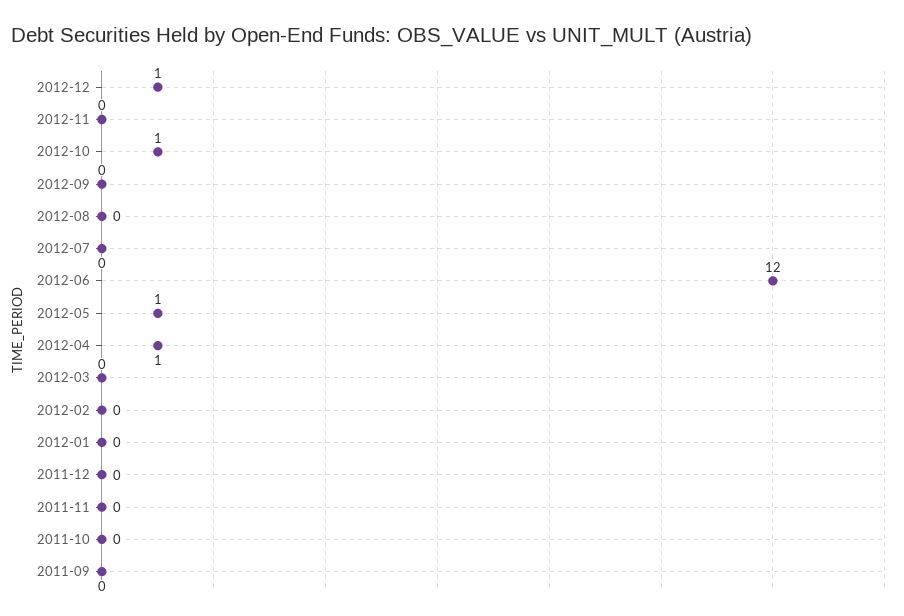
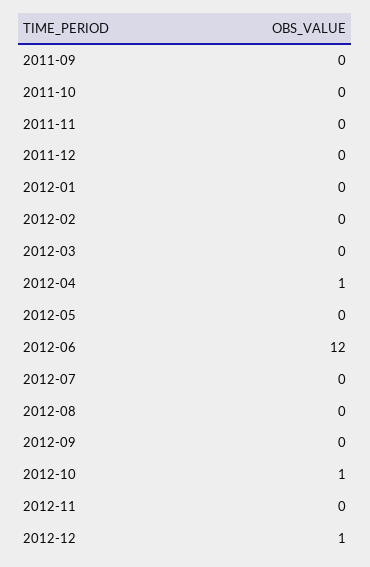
2012-05: 1 -> 0

